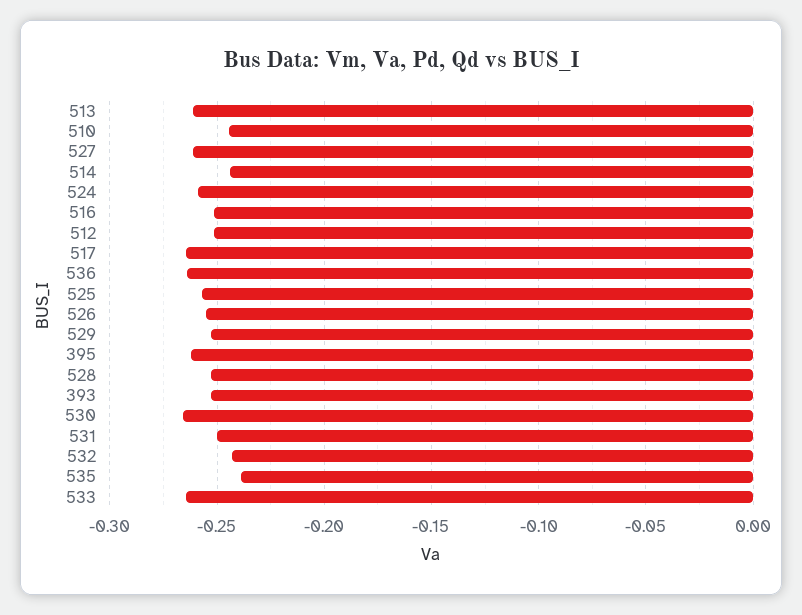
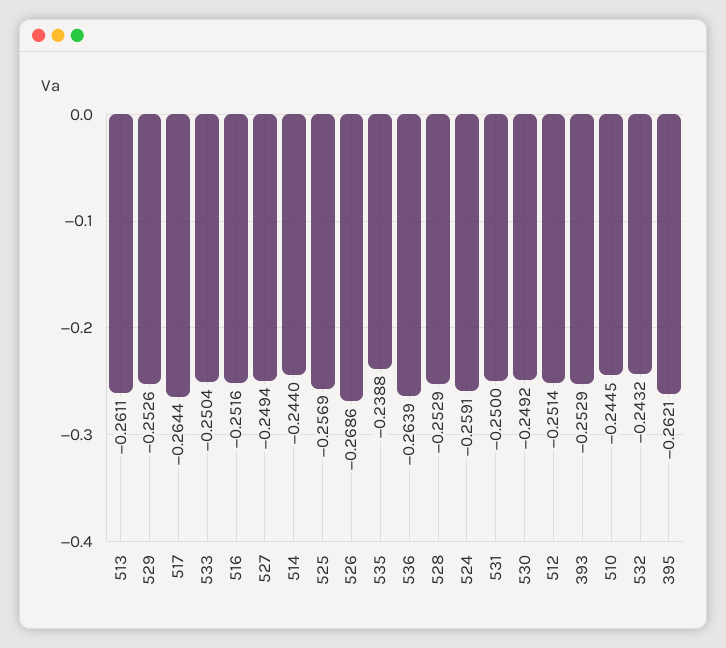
527: -0.26 -> -0.2494
526: -0.255 -> -0.2686
530: -0.265 -> -0.2492
533: -0.265 -> -0.2504

